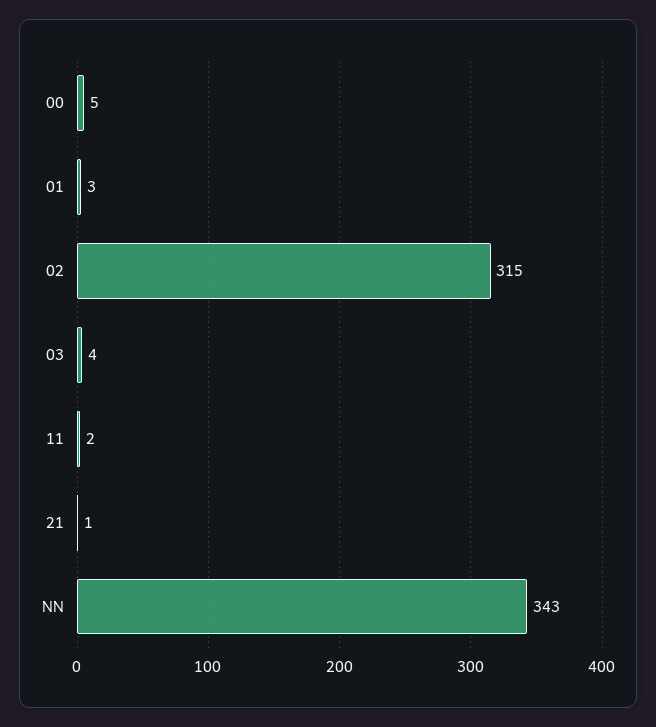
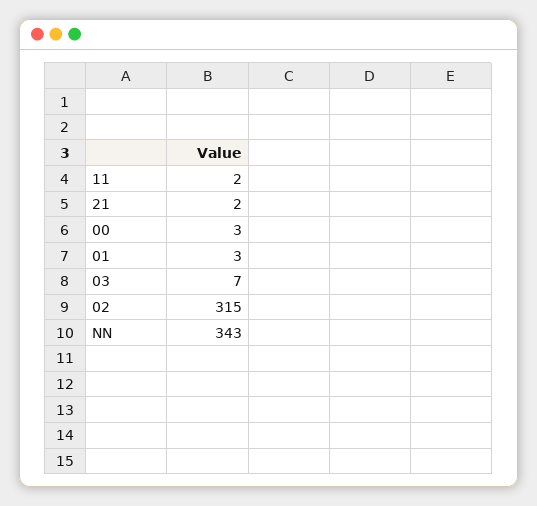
00: 5 -> 3
03: 4 -> 7
21: 1 -> 2

